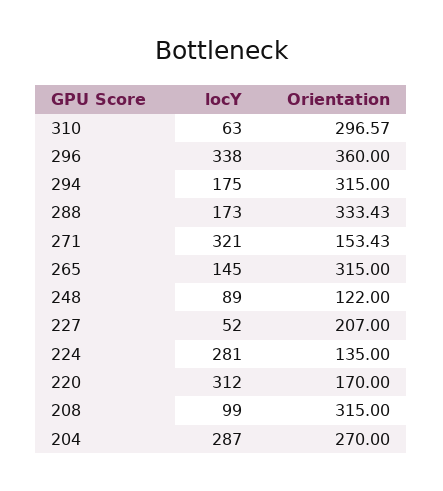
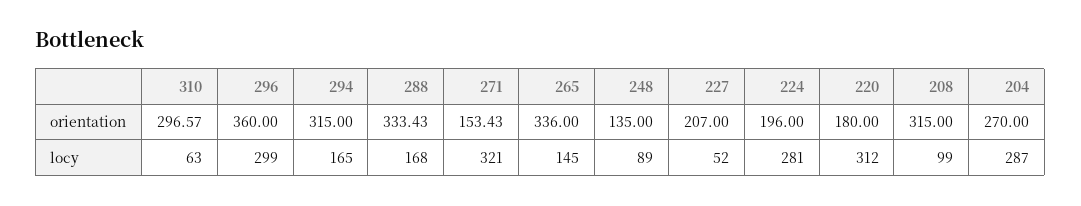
locY, 296: 338 -> 299
locY, 294: 175 -> 165
locY, 288: 173 -> 168
Orientation, 265: 315 -> 336
Orientation, 248: 122 -> 135
Orientation, 224: 135 -> 196
Orientation, 220: 170 -> 180

